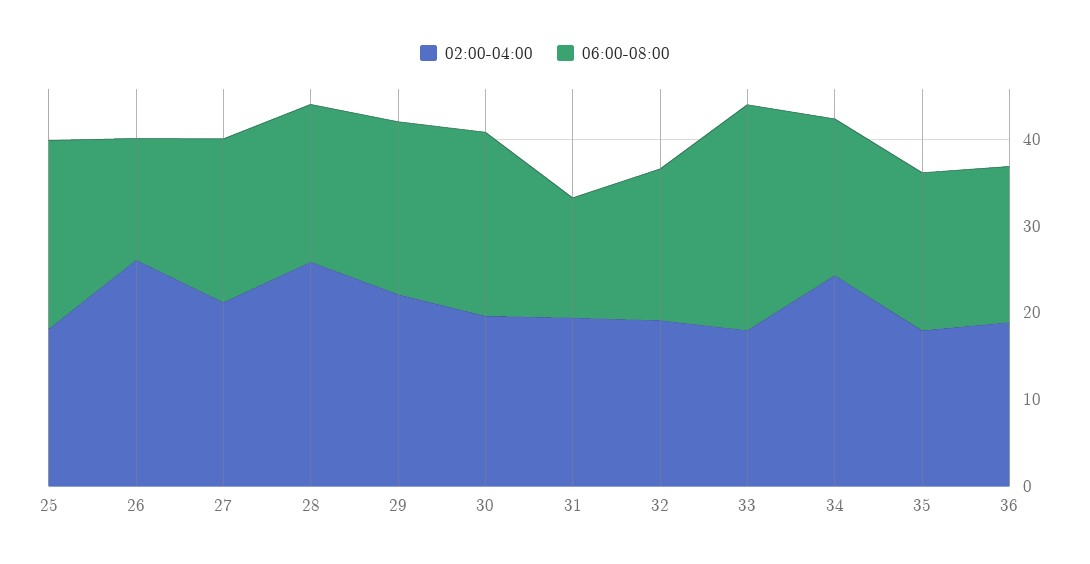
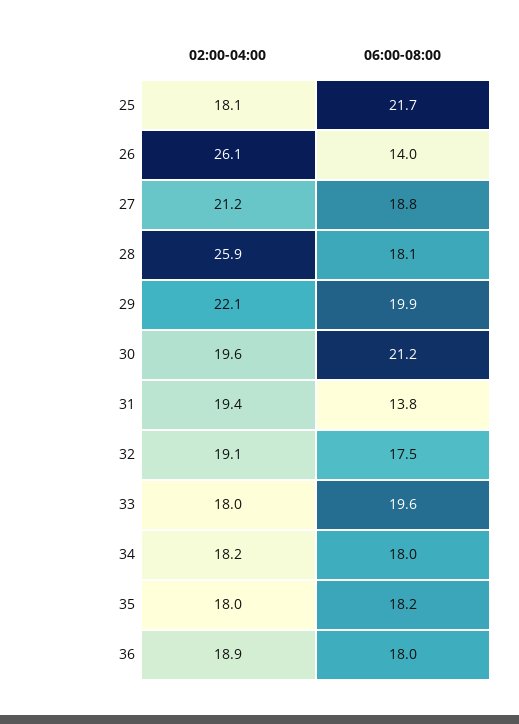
06:00-08:00, 33: 26 -> 19.6
02:00-04:00, 34: 24 -> 18.2

